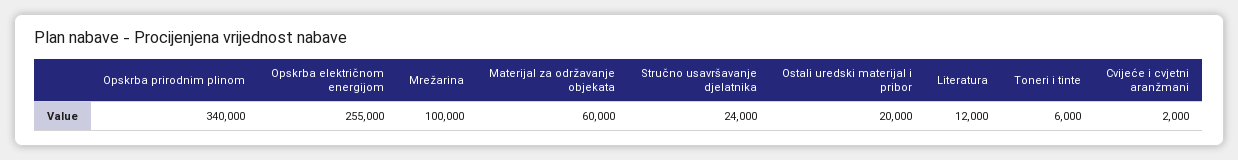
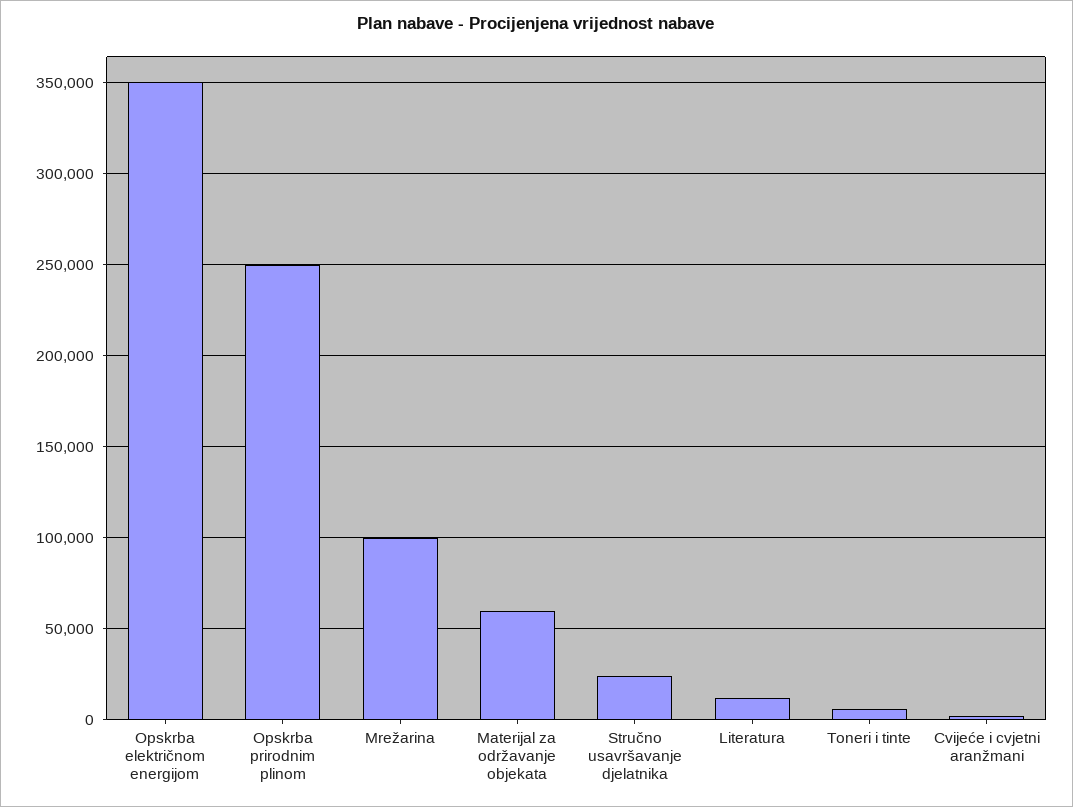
Opskrba prirodnim plinom: 340000 -> 250000
Opskrba električnom energijom: 255000 -> 350000
Ostali uredski materijal i pribor: 20000 -> none

